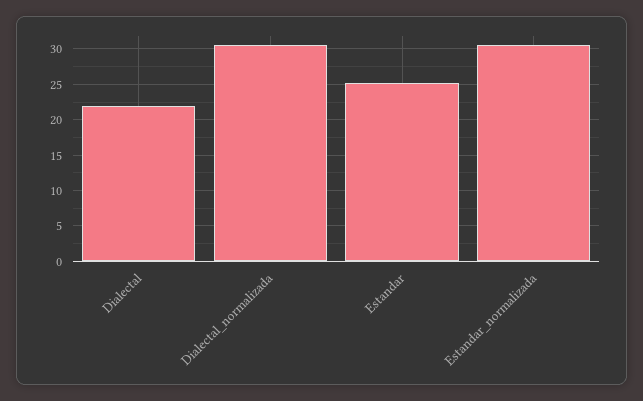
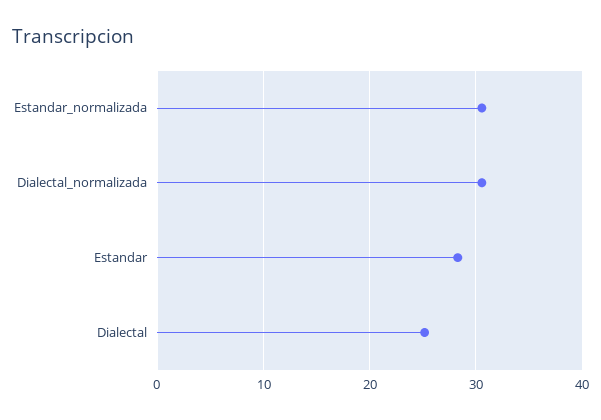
Dialectal: 22 -> 25
Estandar: 25 -> 28

